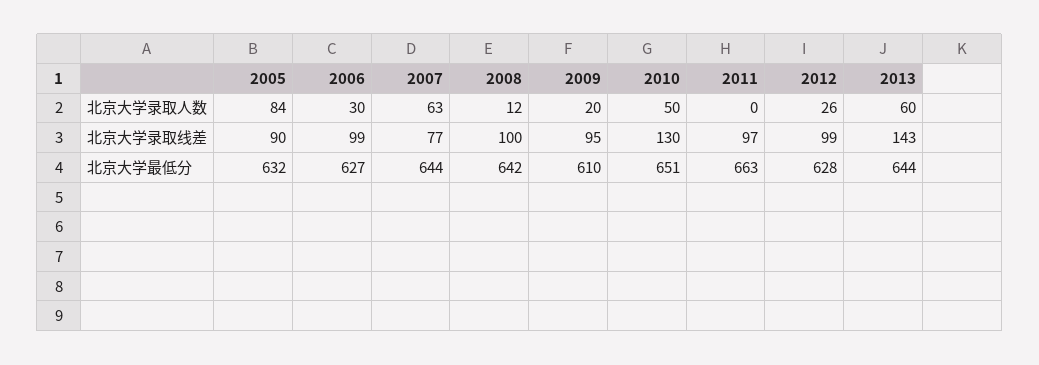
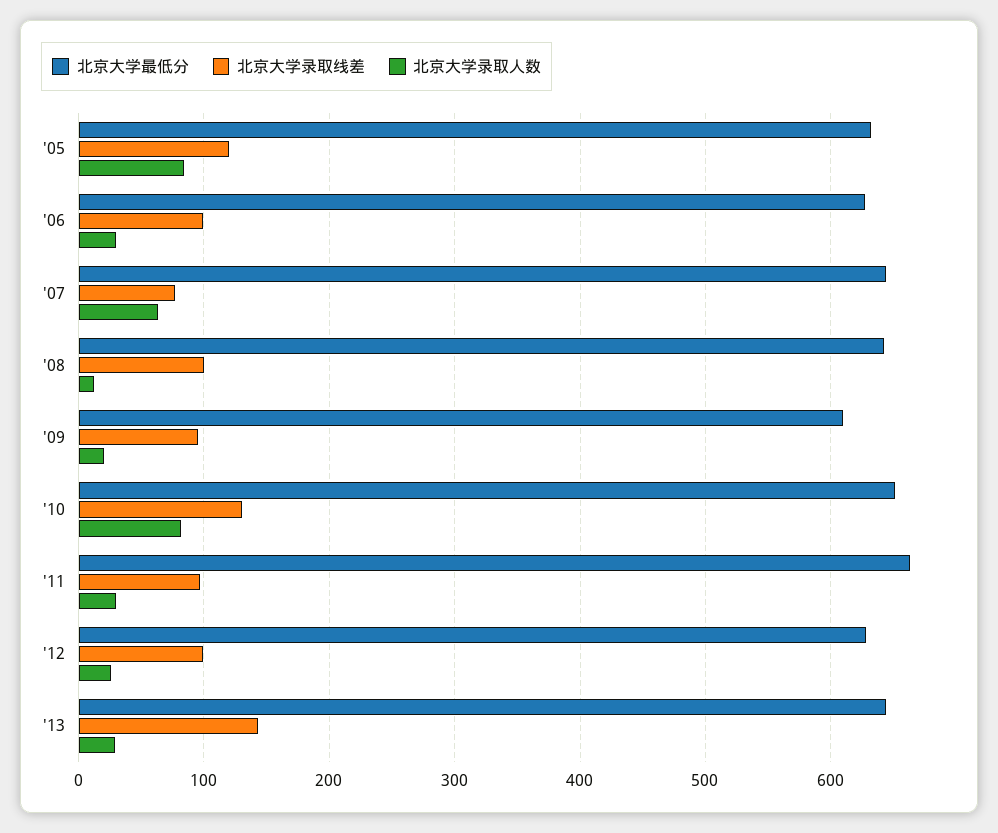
北京大学录取人数, 2010: 50 -> 80
北京大学录取人数, 2011: 0 -> 30
北京大学录取人数, 2013: 60 -> 30
北京大学录取线差, 2005: 90 -> 120

